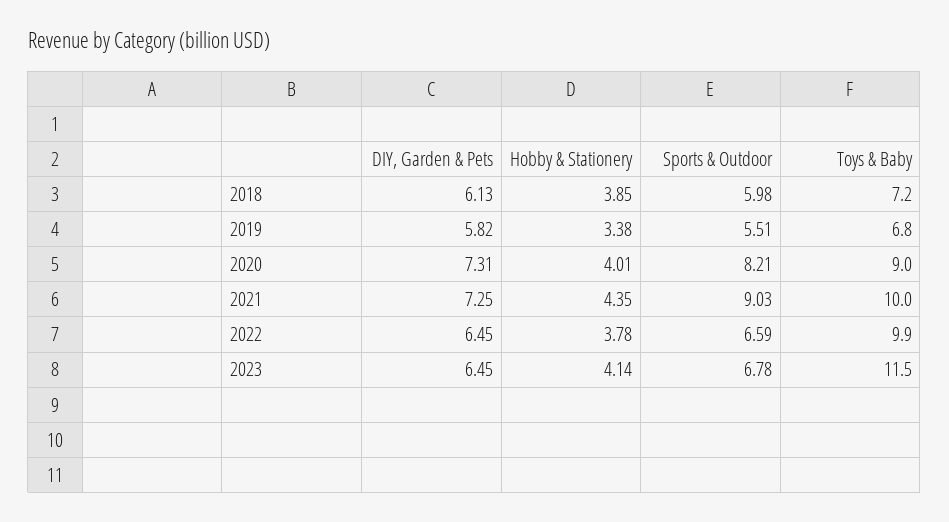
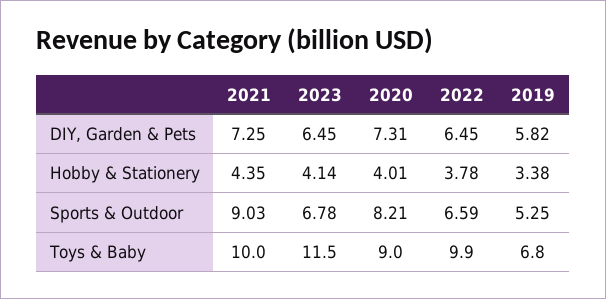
DIY, Garden & Pets, 2018: 6.13 -> none
Hobby & Stationery, 2018: 3.85 -> none
Sports & Outdoor, 2018: 5.98 -> none
Toys & Baby, 2018: 7.2 -> none
Sports & Outdoor, 2019: 5.51 -> 5.25

